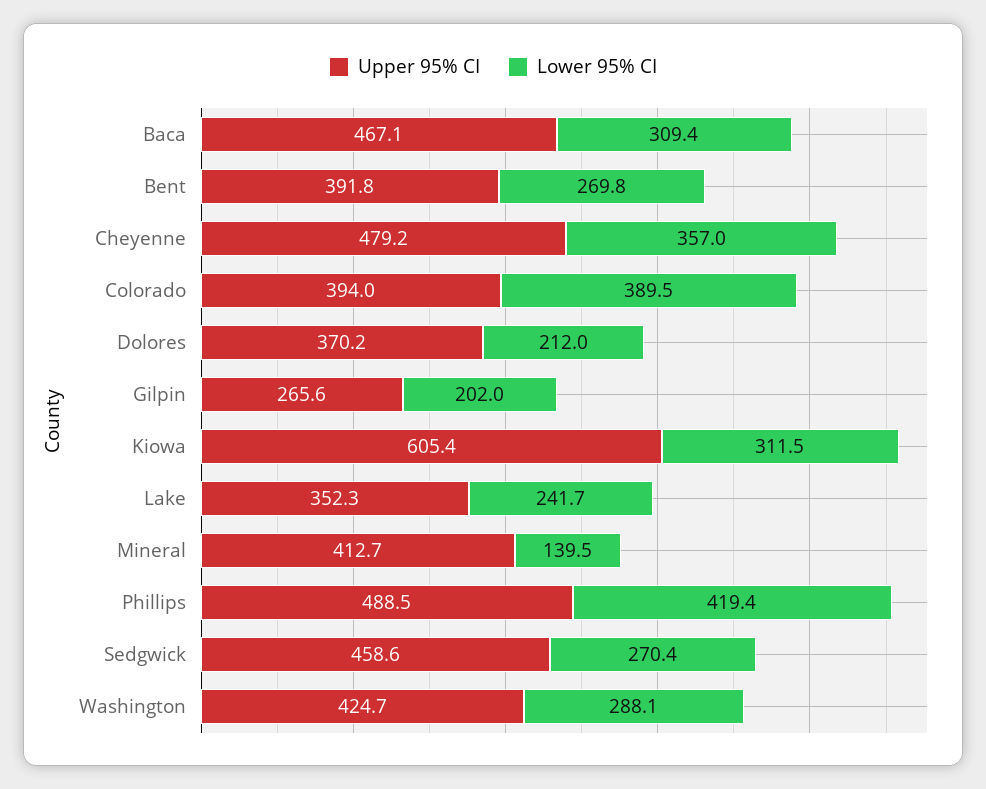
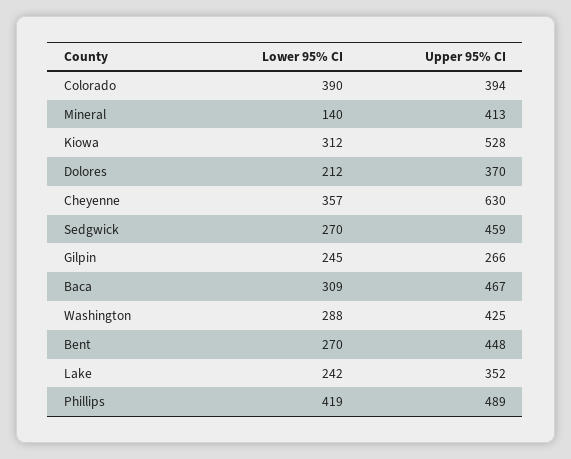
Upper 95% CI, Bent: 391.8 -> 448
Upper 95% CI, Cheyenne: 479.2 -> 630
Lower 95% CI, Gilpin: 202 -> 245
Upper 95% CI, Kiowa: 605.4 -> 528

